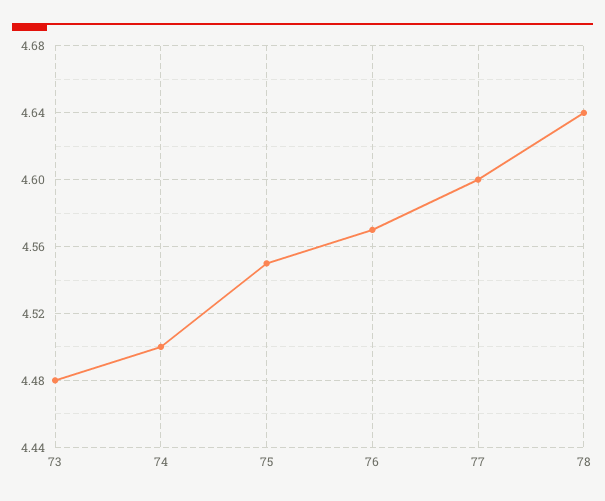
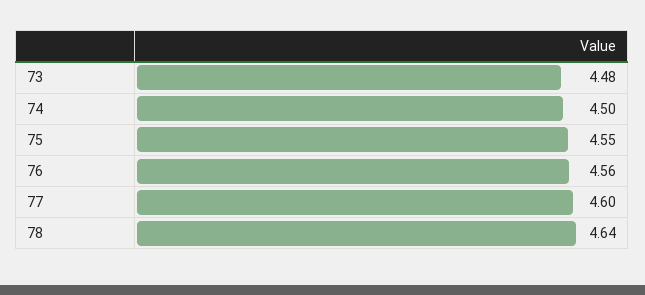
76: 4.57 -> 4.56

